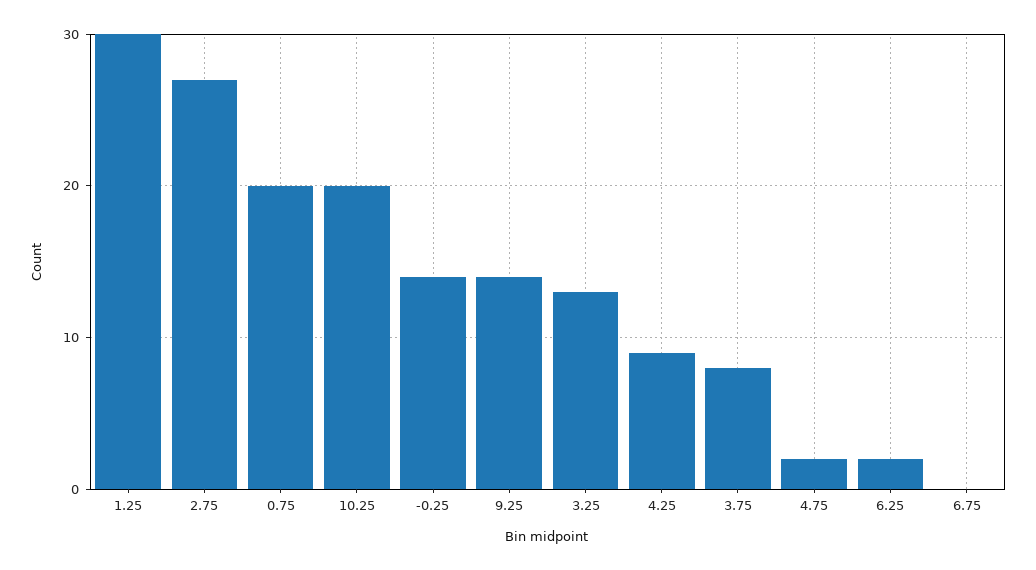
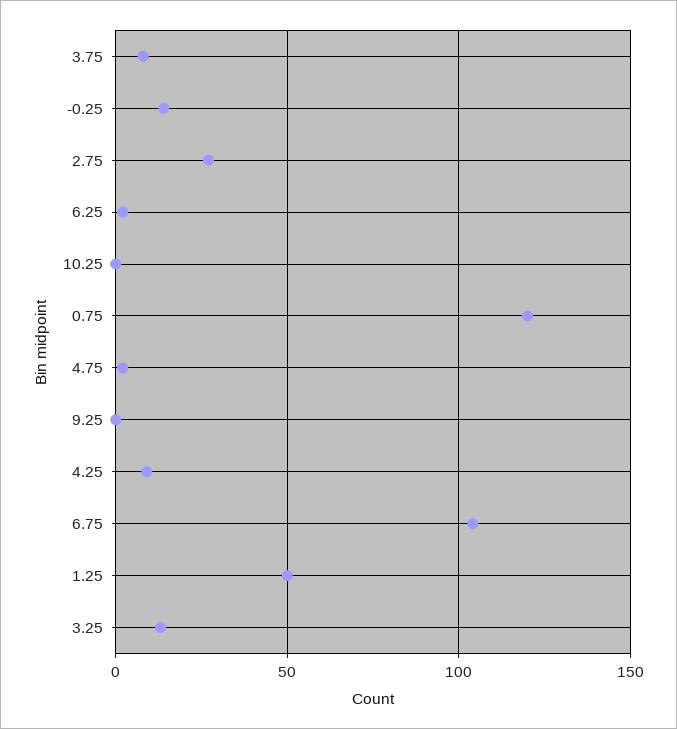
1.25: 30 -> 50
0.75: 20 -> 120
10.25: 20 -> 0
9.25: 14 -> 0
6.75: 0 -> 105

